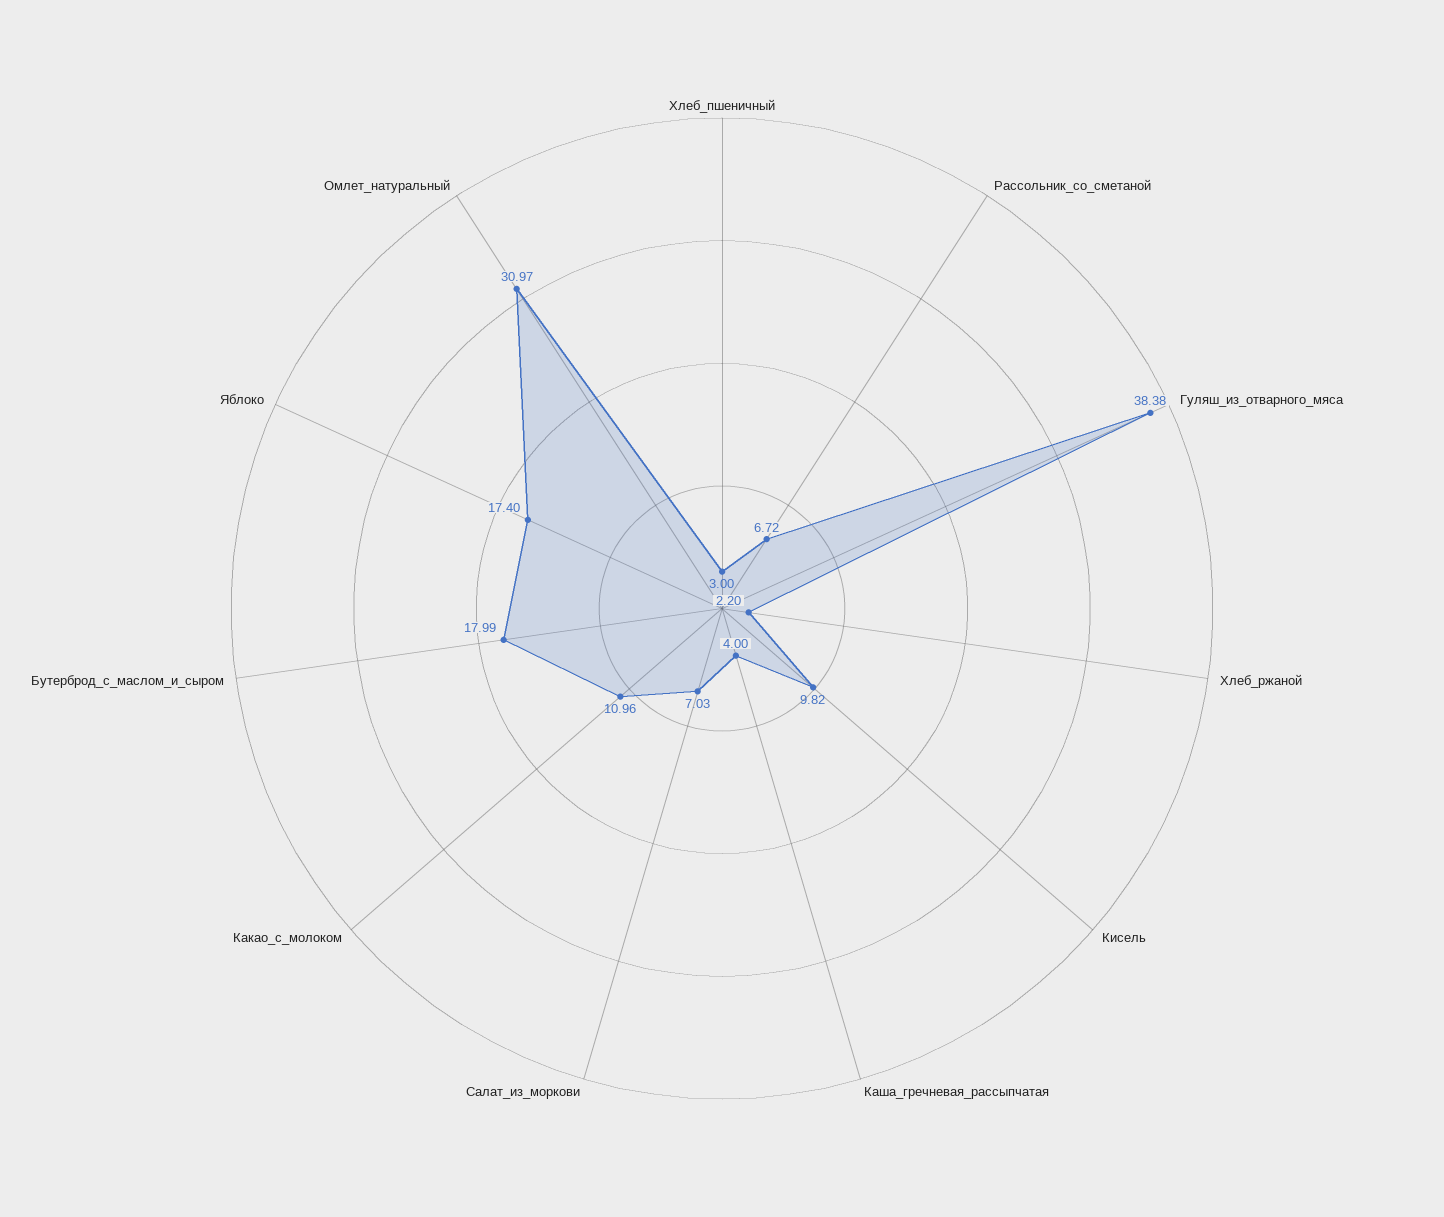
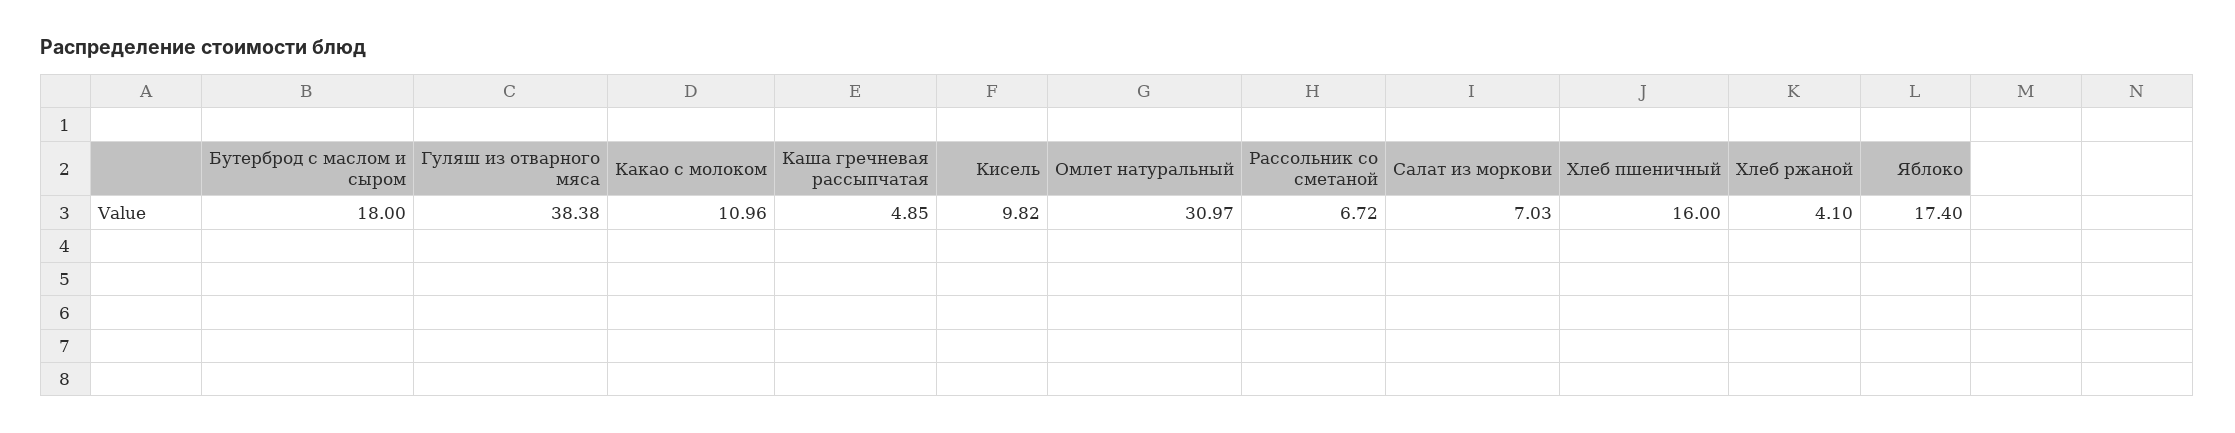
Хлеб_пшеничный: 3 -> 16
Хлеб_ржаной: 2.2 -> 4.1
Каша_гречневая_рассыпчатая: 4 -> 4.85
Бутерброд_с_маслом_и_сыром: 17.99 -> 18

